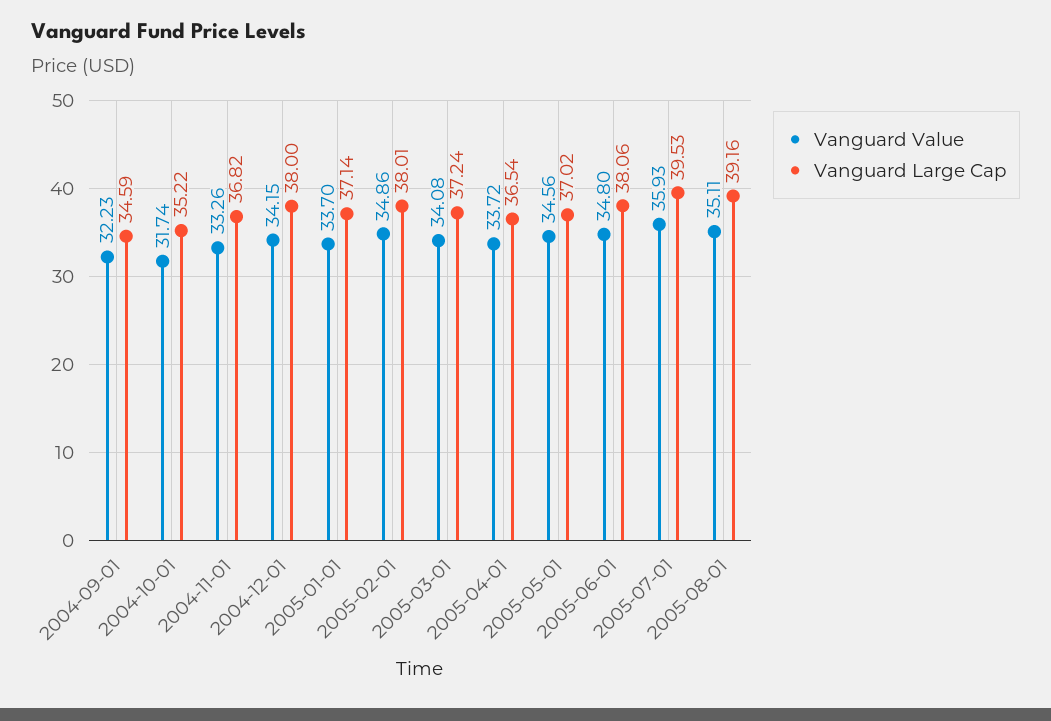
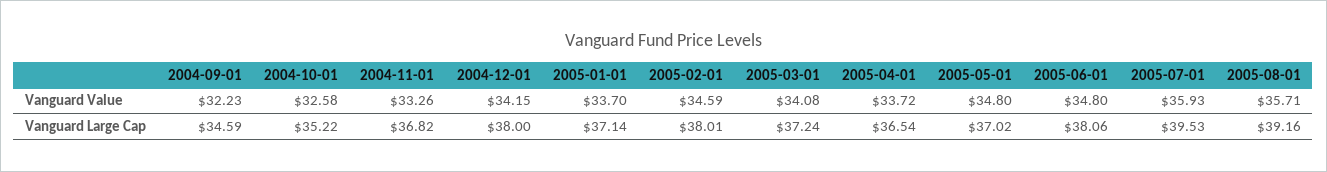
Vanguard Value, 2004-10-01: 31.74 -> 32.58
Vanguard Value, 2005-02-01: 34.86 -> 34.59
Vanguard Value, 2005-05-01: 34.56 -> 34.8
Vanguard Value, 2005-08-01: 35.11 -> 35.71

